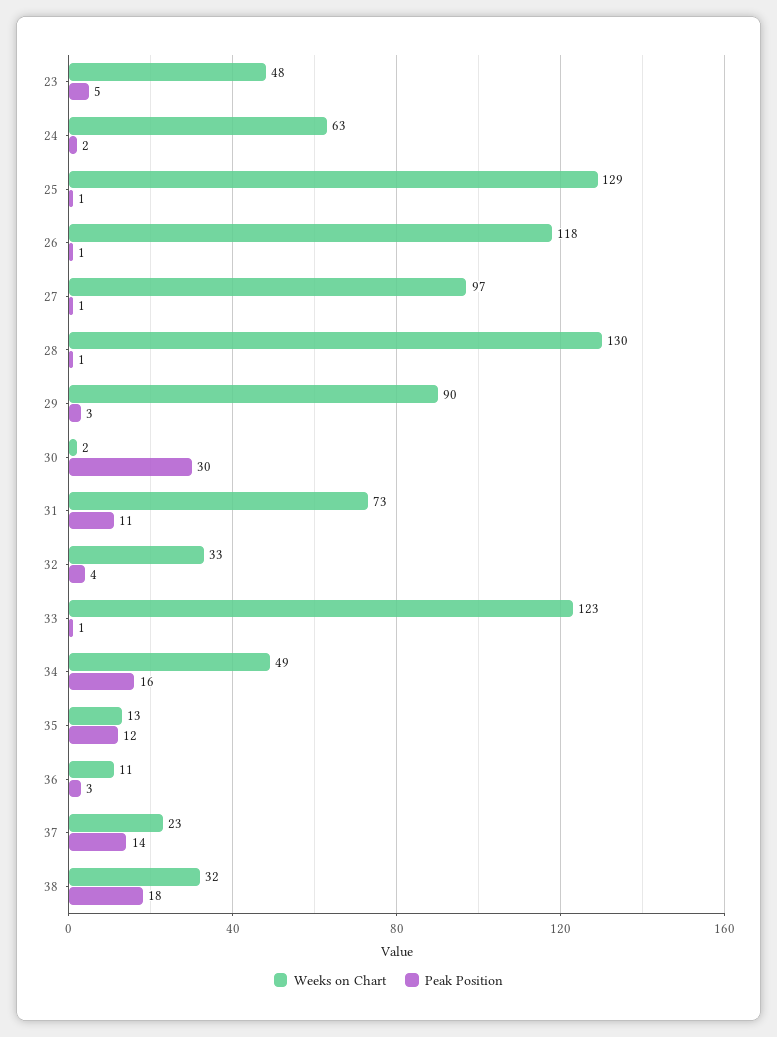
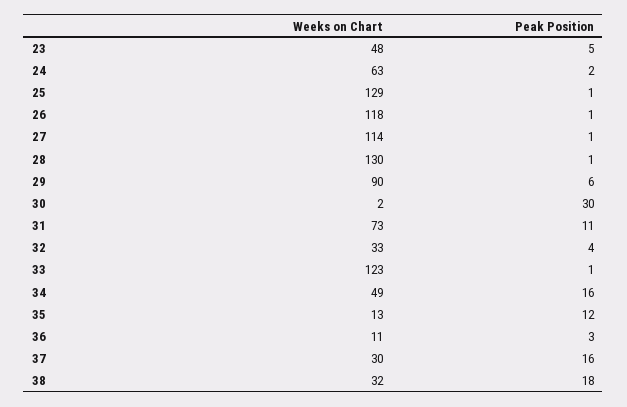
Weeks on Chart, 27: 97 -> 114
Peak Position, 29: 3 -> 6
Weeks on Chart, 37: 23 -> 30
Peak Position, 37: 14 -> 16

